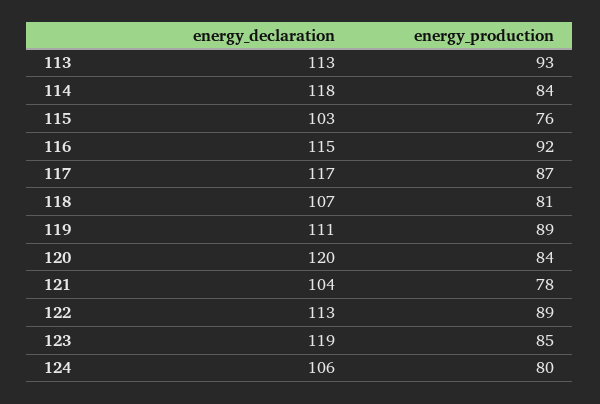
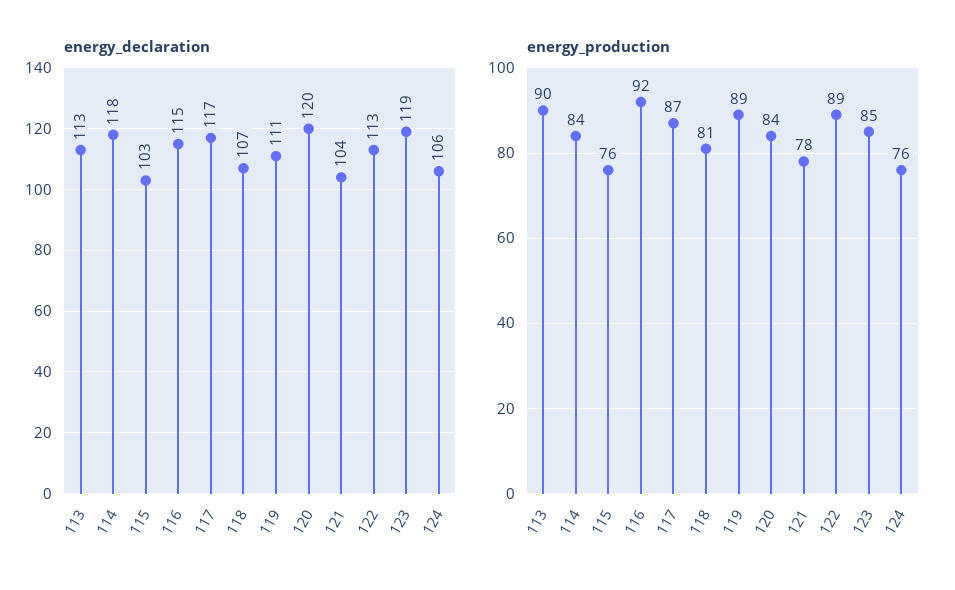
energy_production, 113: 93 -> 90
energy_production, 124: 80 -> 76

